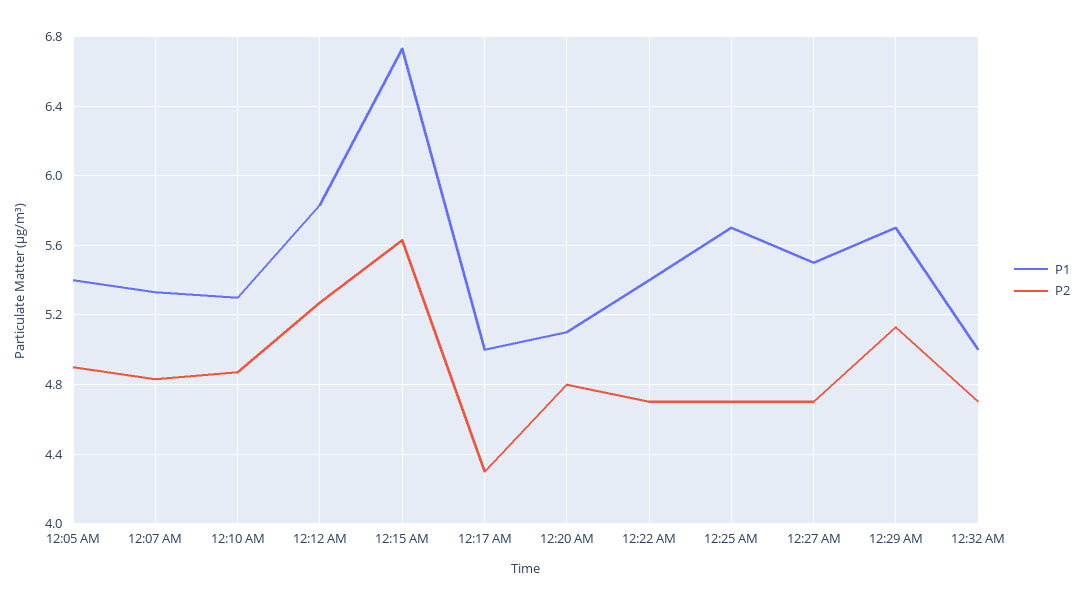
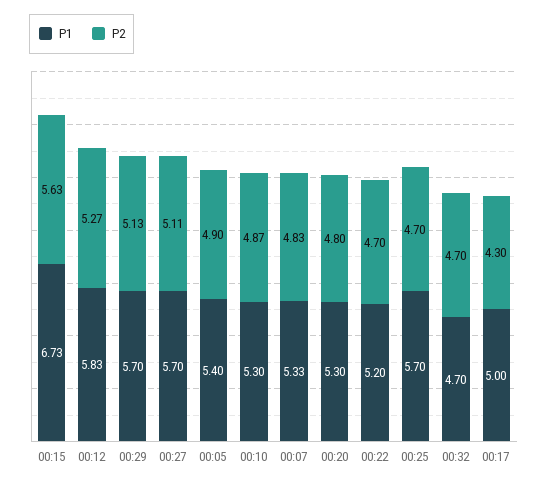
P1, 12:20 AM: 5.1 -> 5.3
P1, 12:22 AM: 5.4 -> 5.2
P1, 12:27 AM: 5.5 -> 5.7
P2, 12:27 AM: 4.7 -> 5.11
P1, 12:32 AM: 5 -> 4.7

